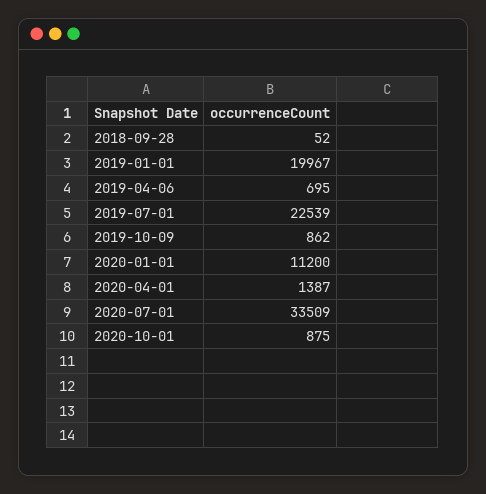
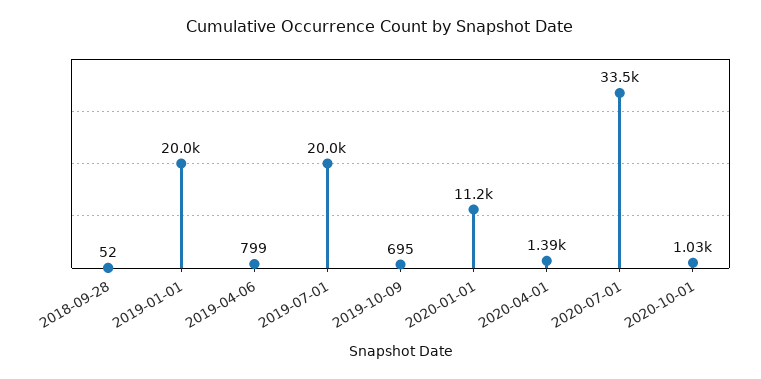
2019-04-06: 695 -> 799
2019-07-01: 22539 -> 20000
2019-10-09: 862 -> 695
2020-10-01: 875 -> 1030

